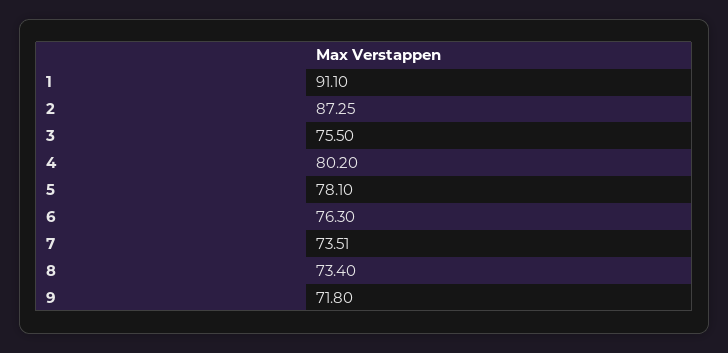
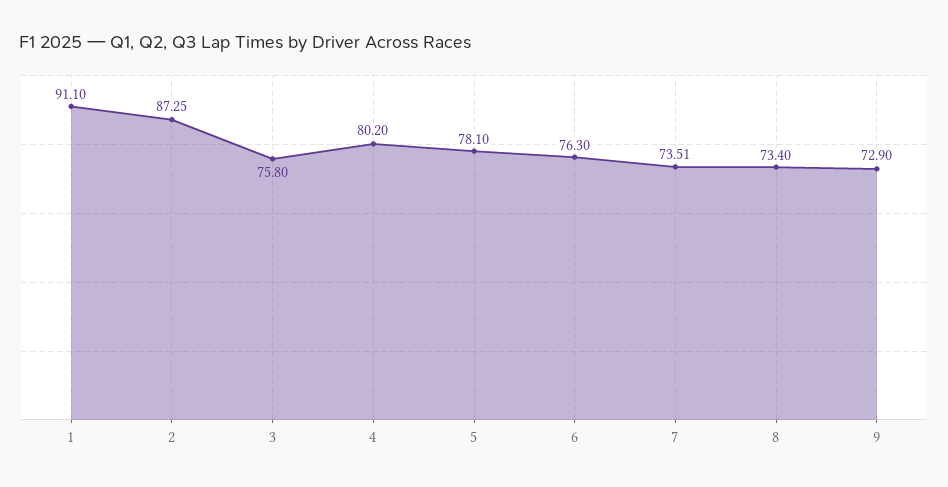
3: 75.5 -> 75.8
9: 71.8 -> 72.9

